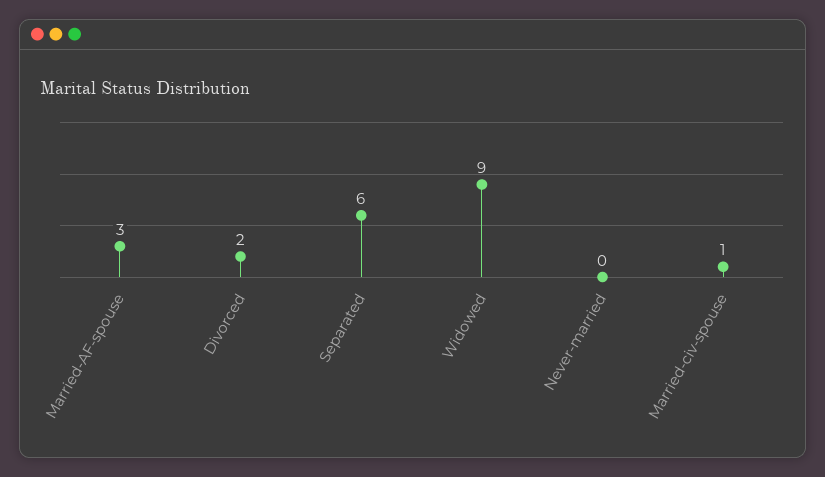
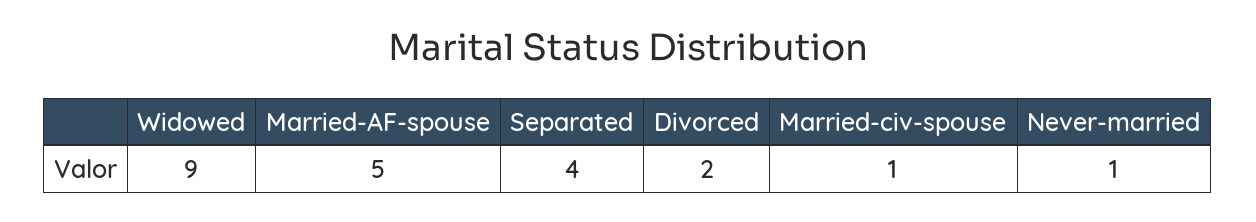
Married-AF-spouse: 3 -> 5
Separated: 6 -> 4
Never-married: 0 -> 1

